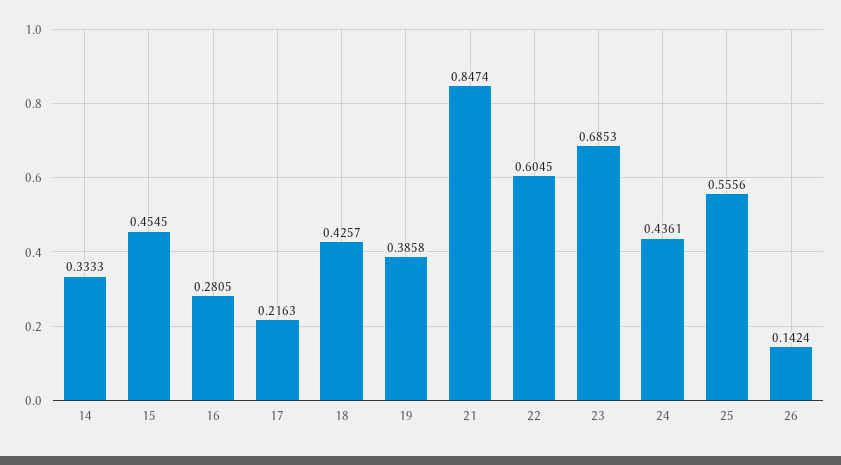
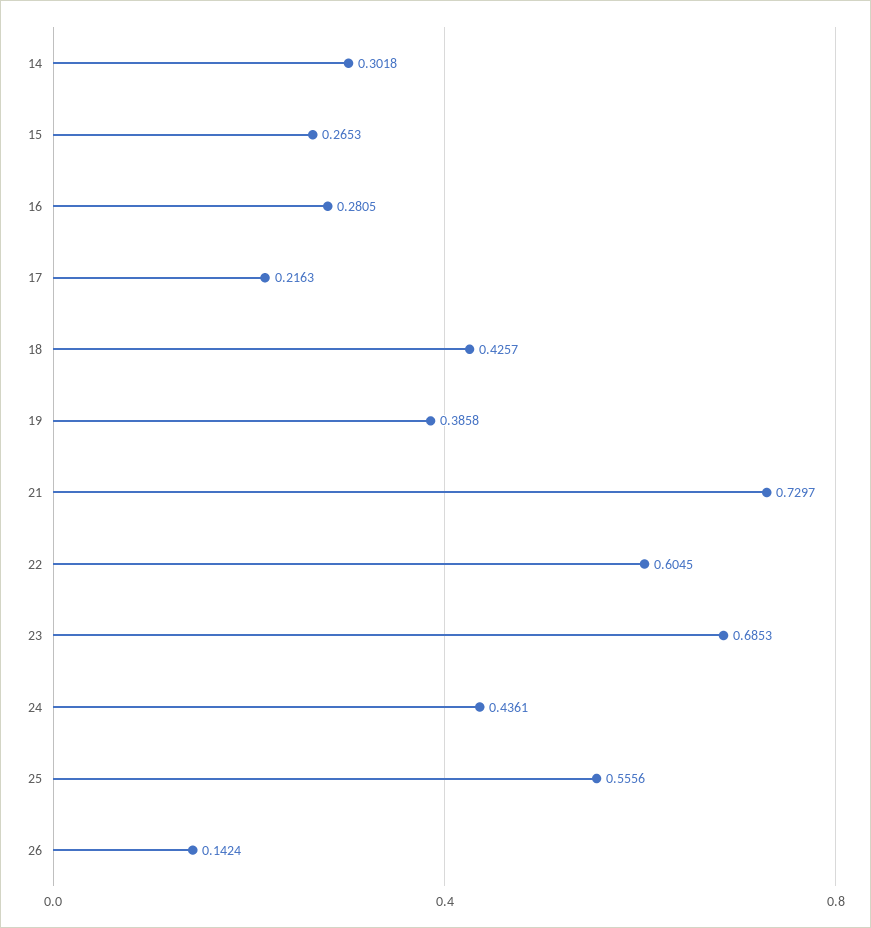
14: 0.3333 -> 0.3018
15: 0.4545 -> 0.2653
21: 0.8474 -> 0.7297

